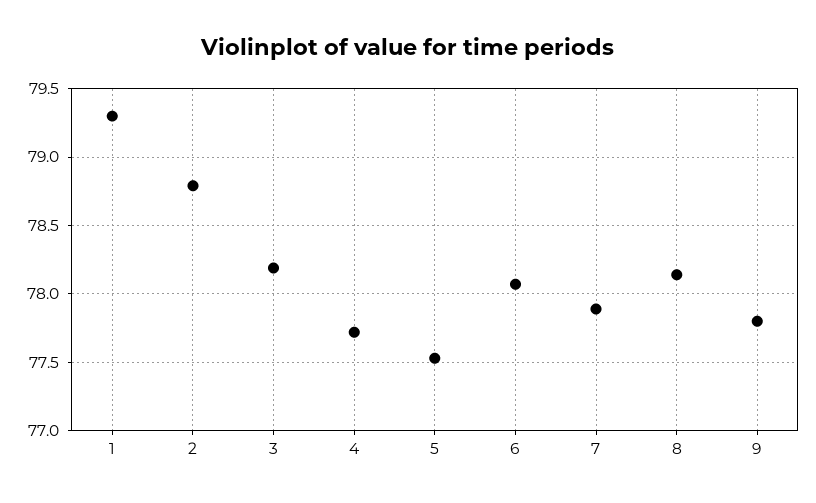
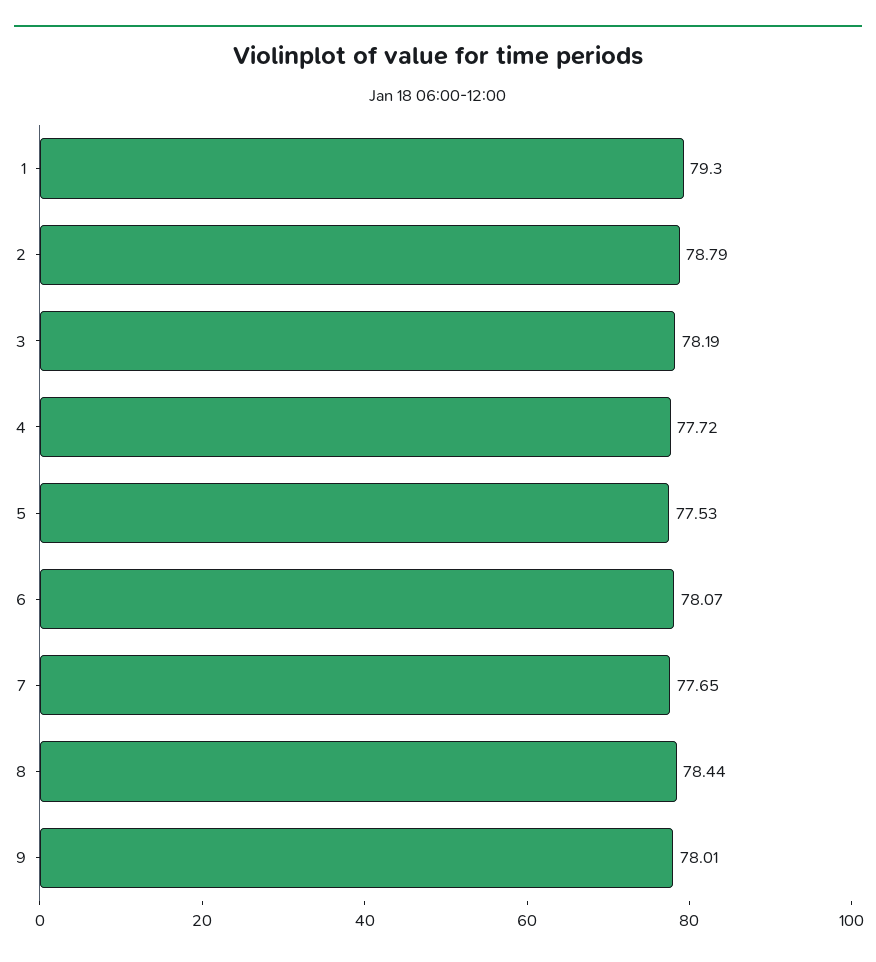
7: 77.9 -> 77.65
8: 78.15 -> 78.44
9: 77.8 -> 78.01

